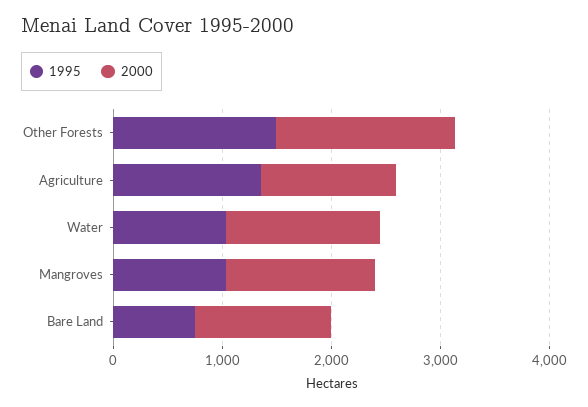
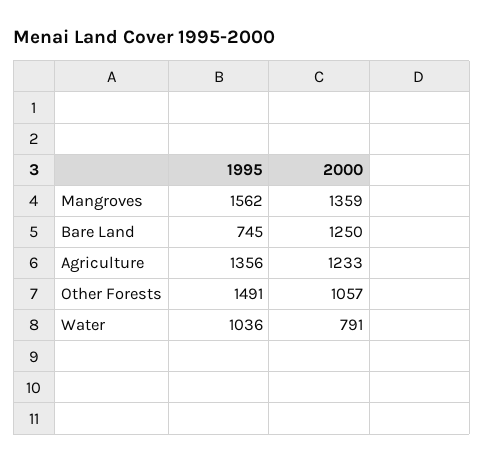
2000, Other Forests: 1600 -> 1057
2000, Water: 1400 -> 791
1995, Mangroves: 1000 -> 1562

